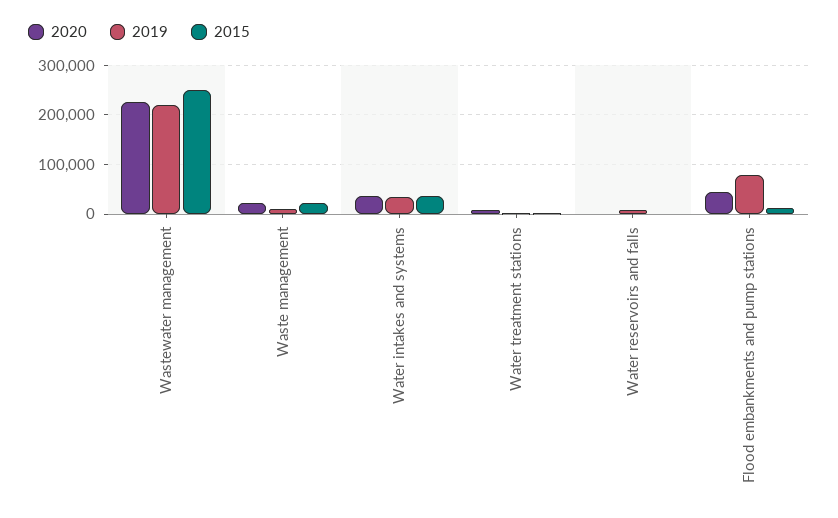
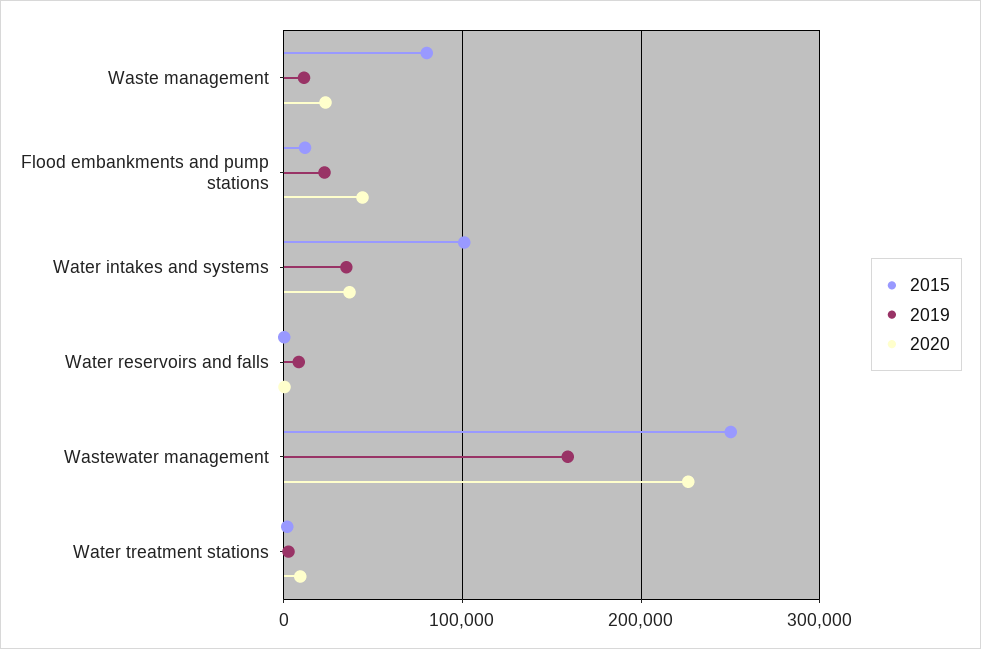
2019, Wastewater management: 220000 -> 160000
2015, Waste management: 20000 -> 80000
2015, Water intakes and systems: 40000 -> 100000
2019, Flood embankments and pump stations: 80000 -> 20000

